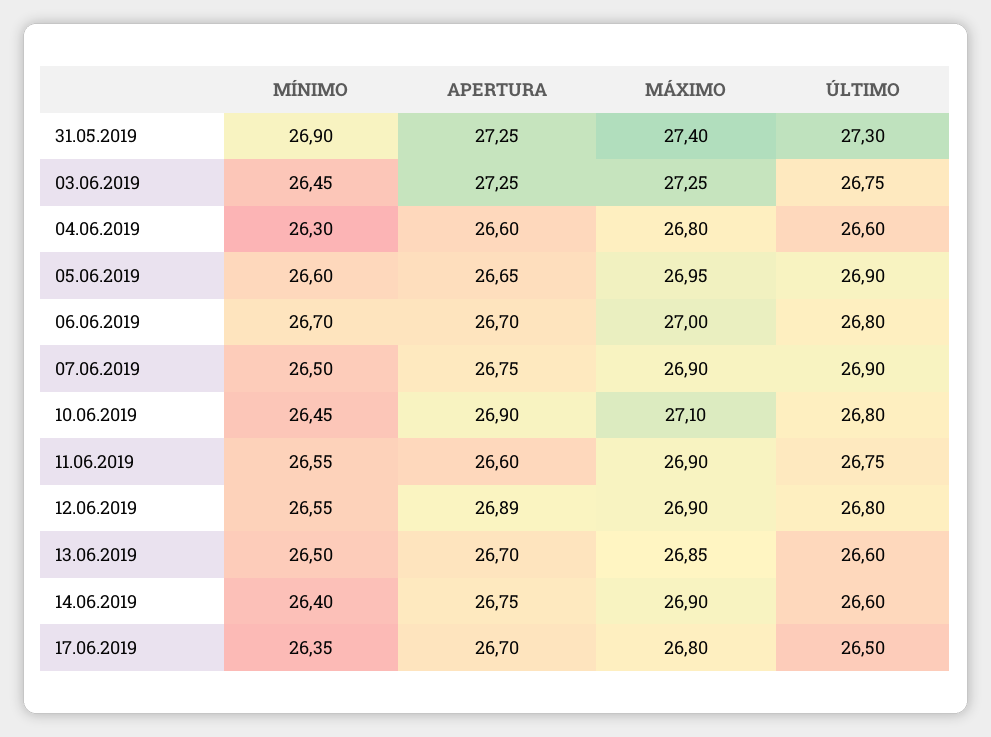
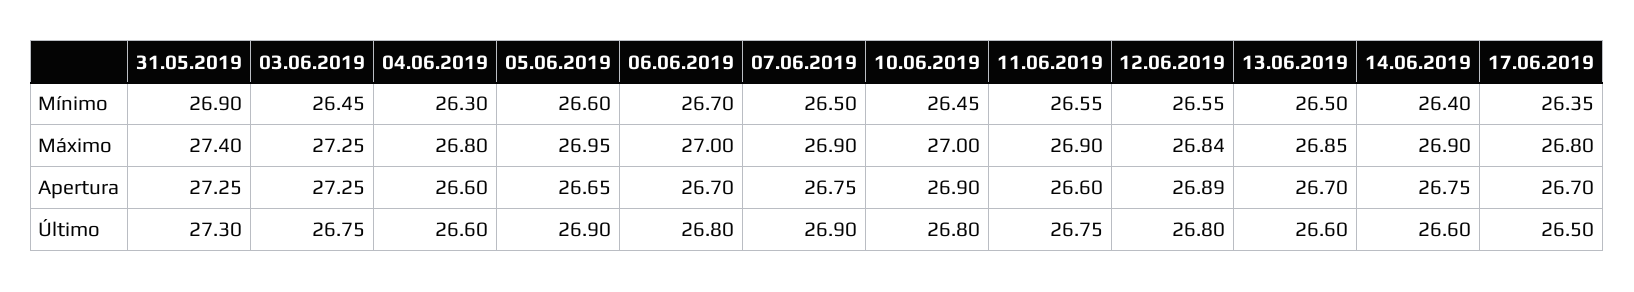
MÁXIMO, 10.06.2019: 27.1 -> 27
MÁXIMO, 12.06.2019: 26.9 -> 26.84

